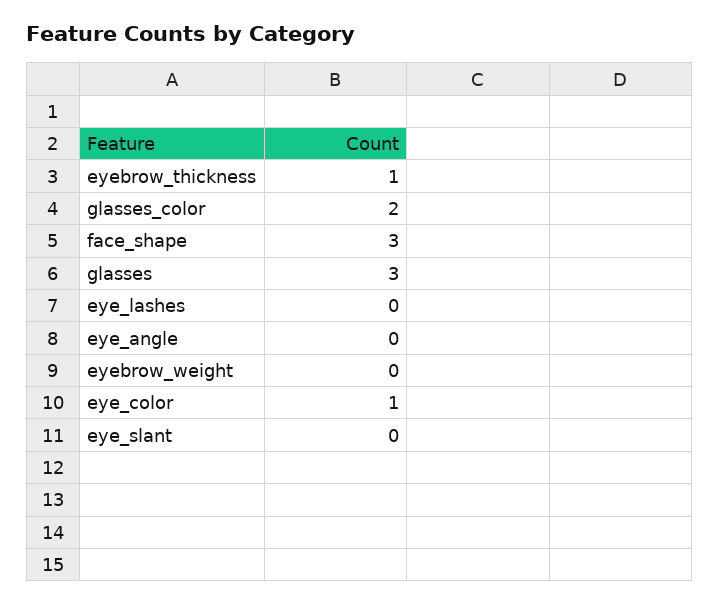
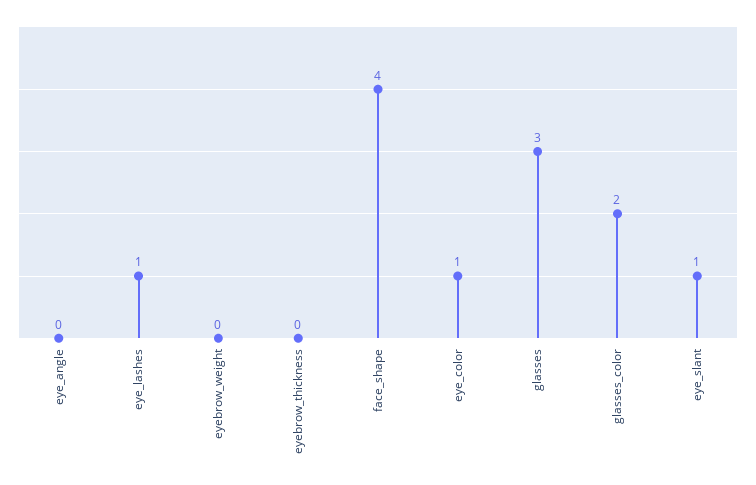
eyebrow_thickness: 1 -> 0
face_shape: 3 -> 4
eye_lashes: 0 -> 1
eye_slant: 0 -> 1

